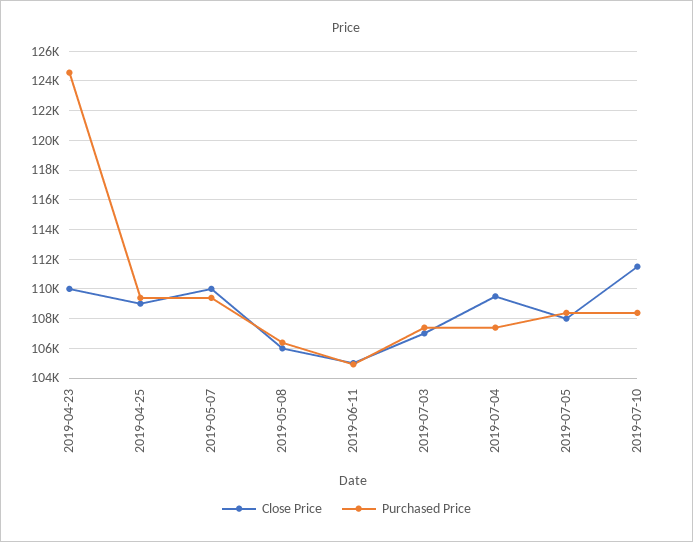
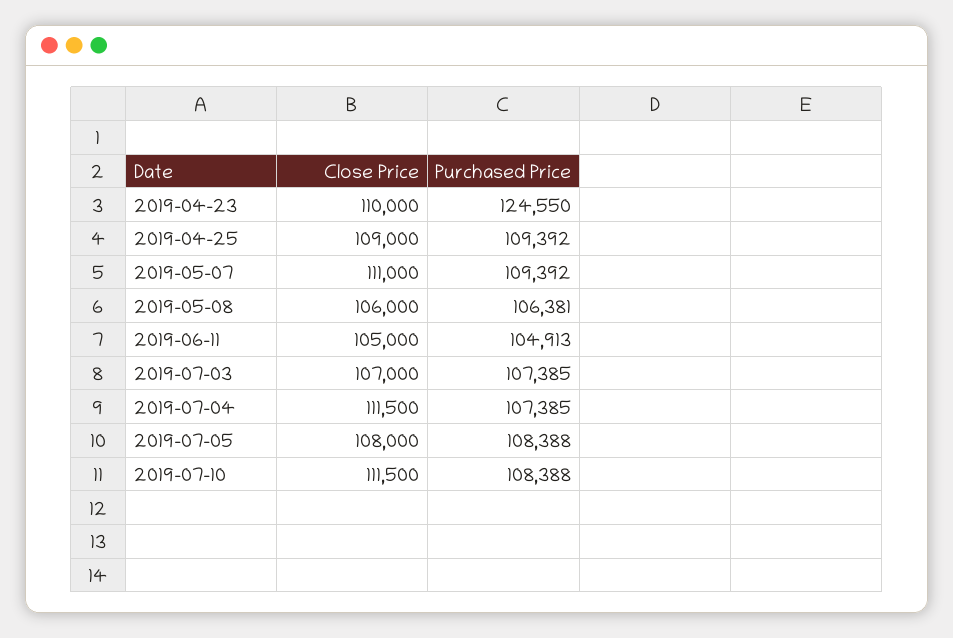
Close Price, 2019-05-07: 110000 -> 111000
Close Price, 2019-07-04: 109500 -> 111500

